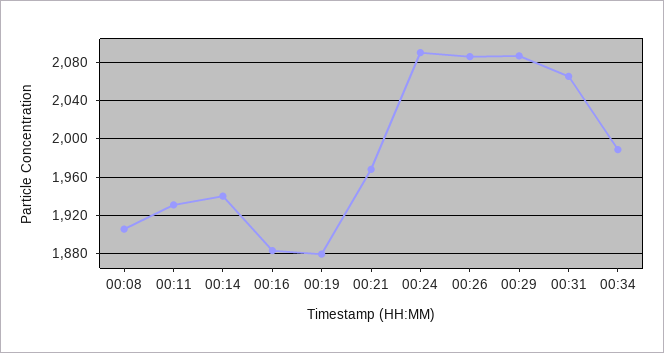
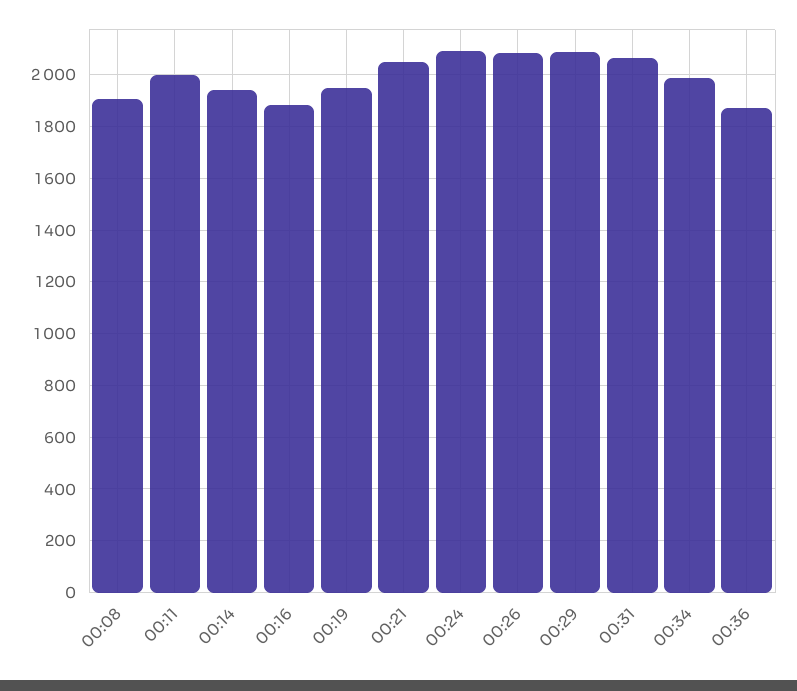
00:11: 1930 -> 2000
00:19: 1880 -> 1950
00:21: 1970 -> 2050
00:36: none -> 1875

